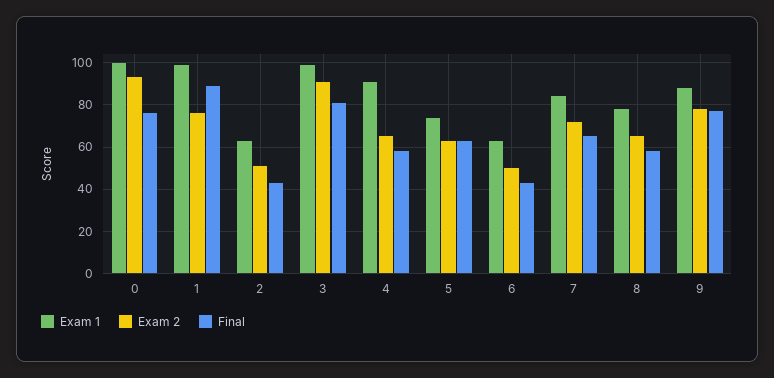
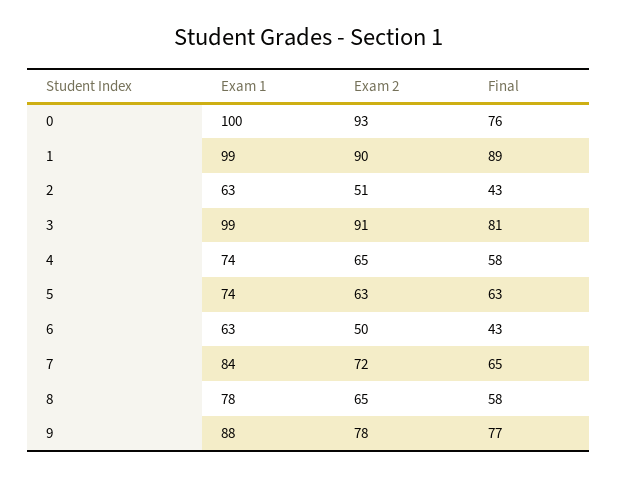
Exam 2, 1: 75 -> 90
Exam 1, 4: 90 -> 74

